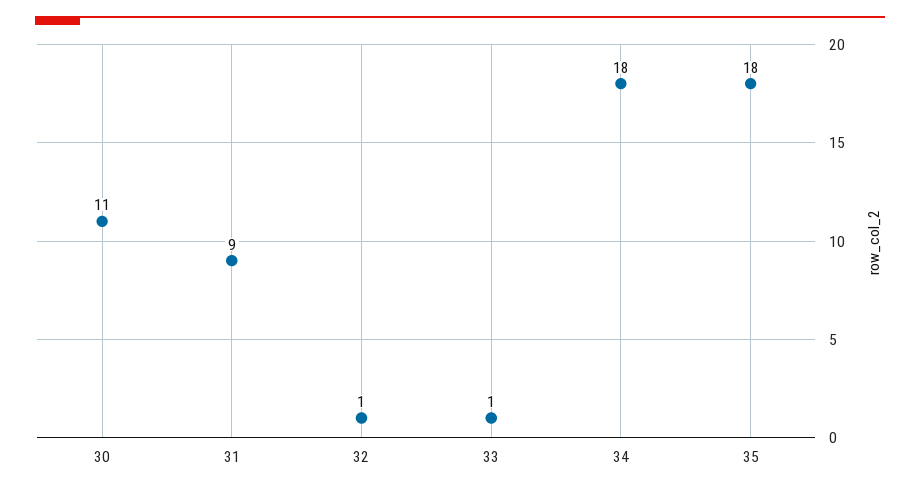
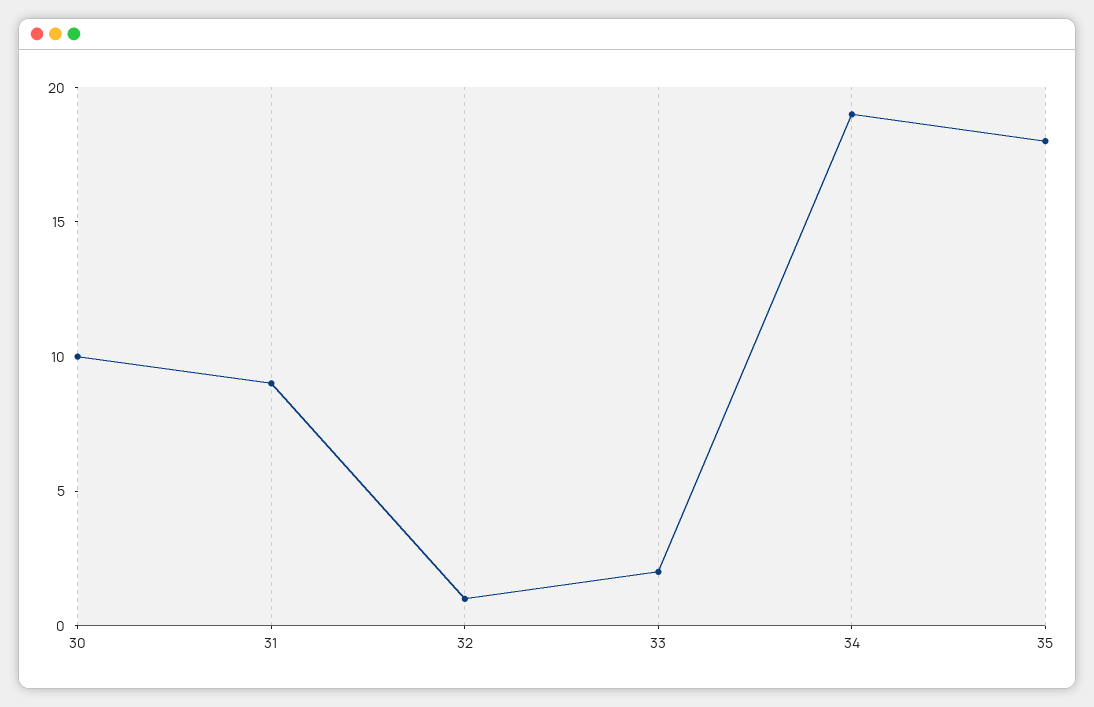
30: 11 -> 10
33: 1 -> 2
34: 18 -> 19

